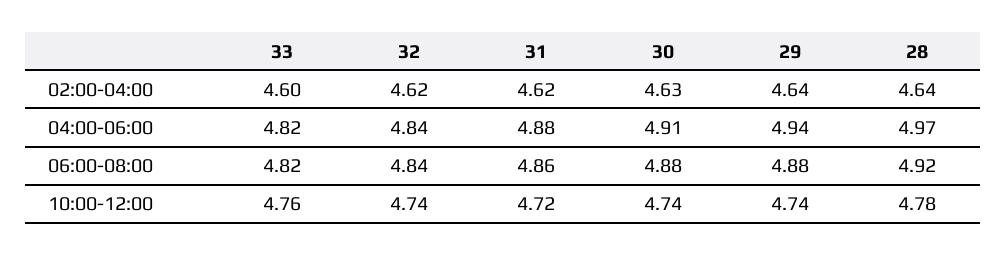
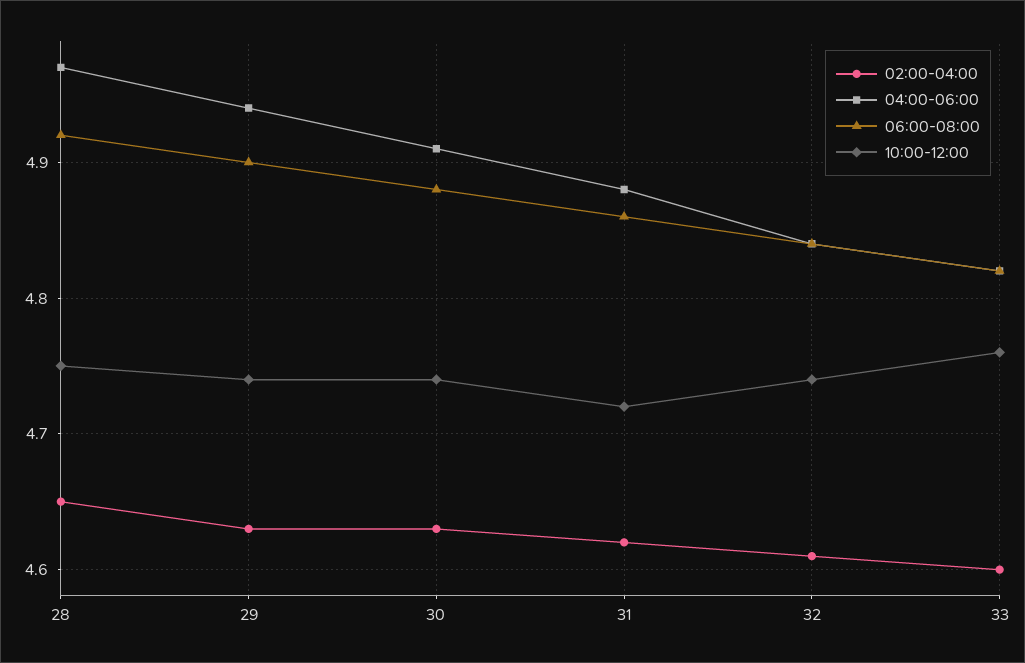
02:00-04:00, 32: 4.62 -> 4.61
02:00-04:00, 29: 4.64 -> 4.63
02:00-04:00, 28: 4.64 -> 4.65
06:00-08:00, 29: 4.88 -> 4.9
10:00-12:00, 28: 4.78 -> 4.75

